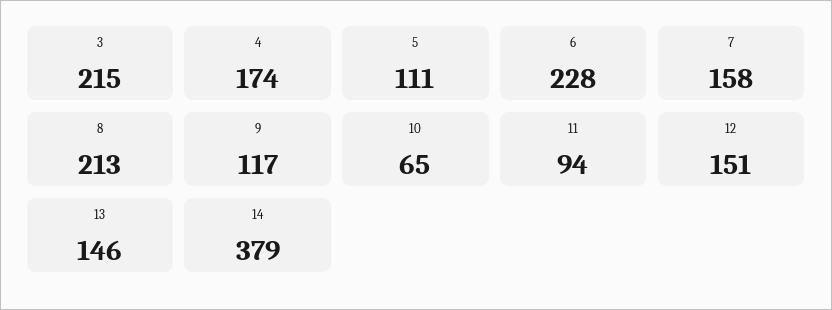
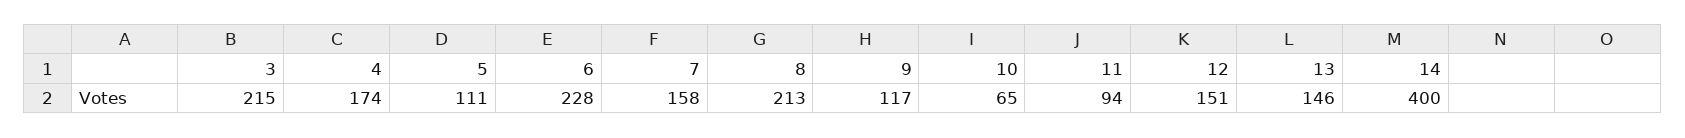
14: 379 -> 400

